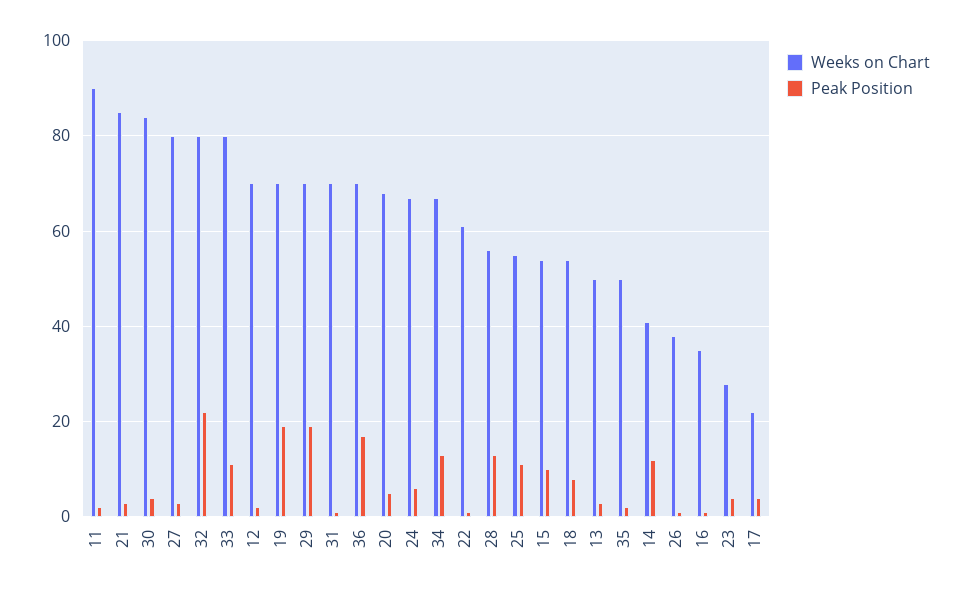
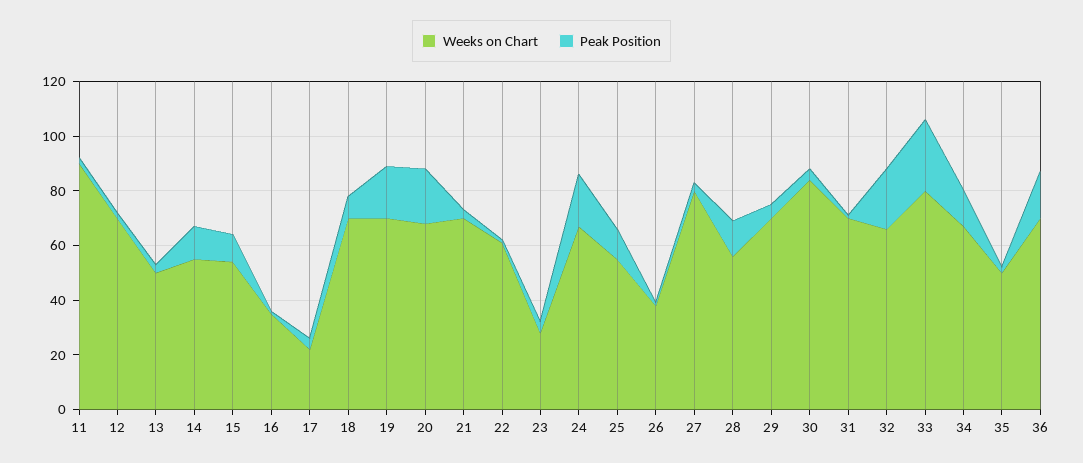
Weeks on Chart, 21: 85 -> 70
Weeks on Chart, 32: 80 -> 65
Peak Position, 33: 10 -> 25
Peak Position, 29: 20 -> 5
Peak Position, 20: 5 -> 20
Peak Position, 24: 5 -> 20
Weeks on Chart, 18: 55 -> 70
Weeks on Chart, 14: 40 -> 55

